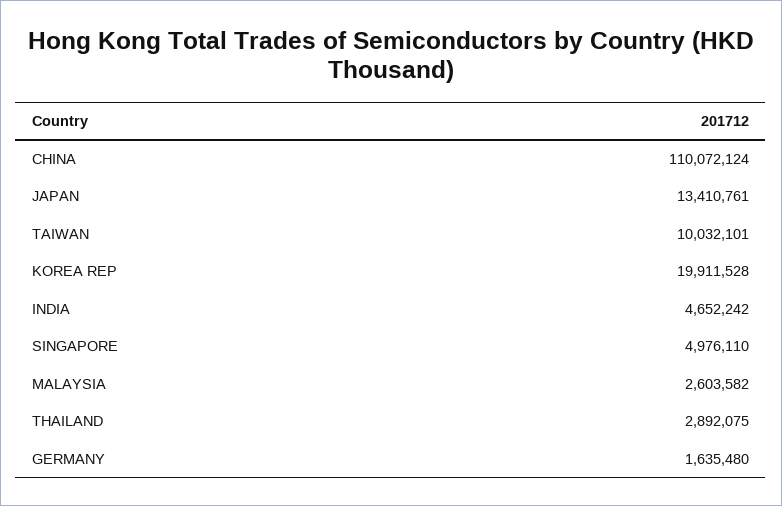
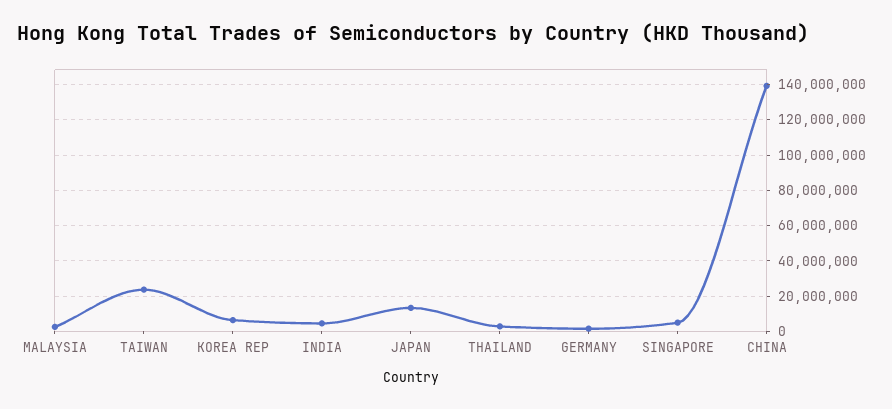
CHINA: 110072124 -> 140000000
TAIWAN: 10032101 -> 25000000
KOREA REP: 19911528 -> 5000000

